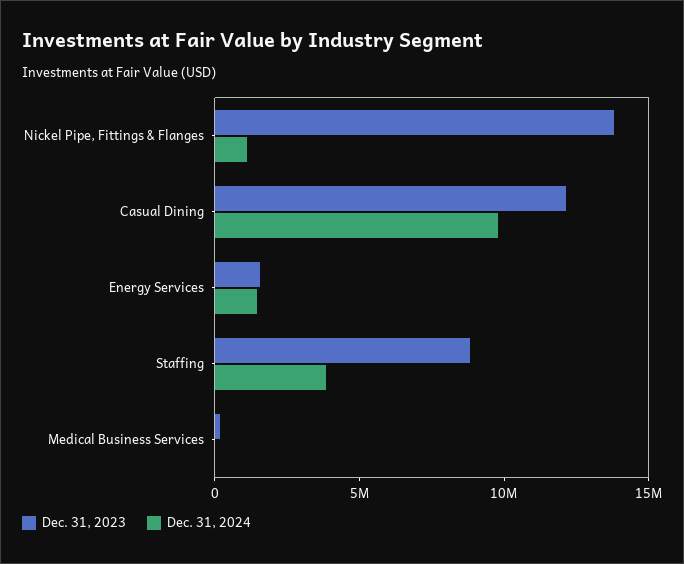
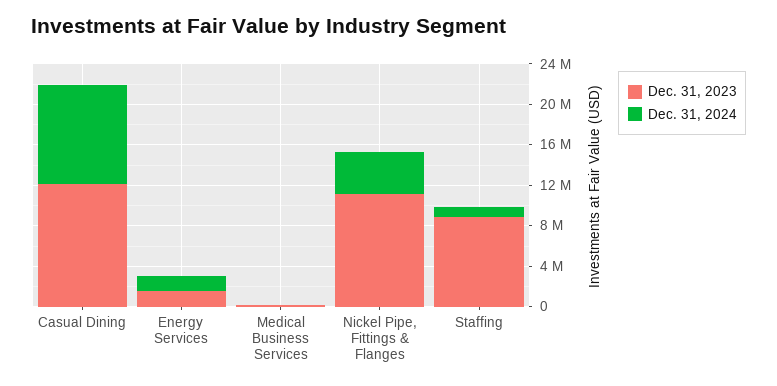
Dec. 31, 2023, Nickel Pipe, Fittings & Flanges: 14000000 -> 11000000
Dec. 31, 2024, Nickel Pipe, Fittings & Flanges: 1000000 -> 4000000
Dec. 31, 2024, Staffing: 4000000 -> 1000000

